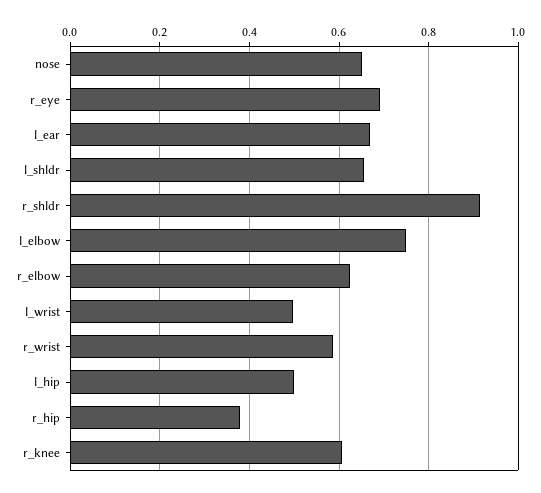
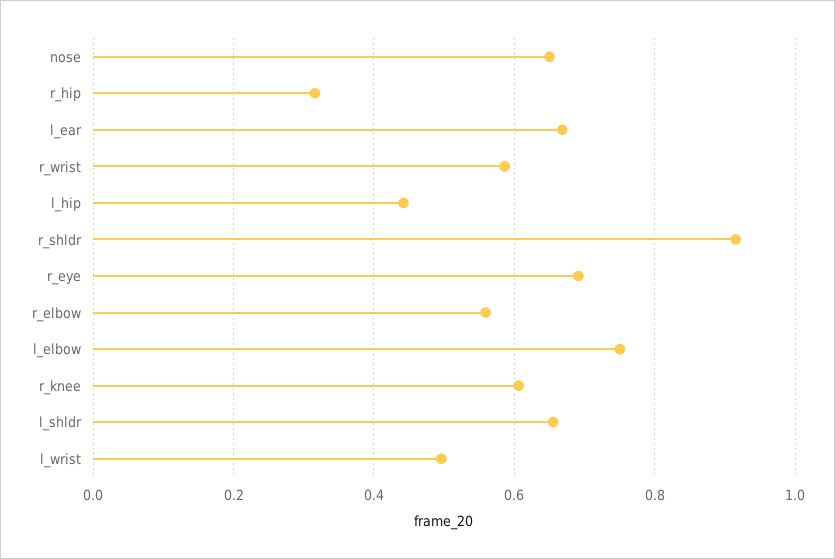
r_elbow: 0.62 -> 0.56
l_hip: 0.5 -> 0.44
r_hip: 0.38 -> 0.32

